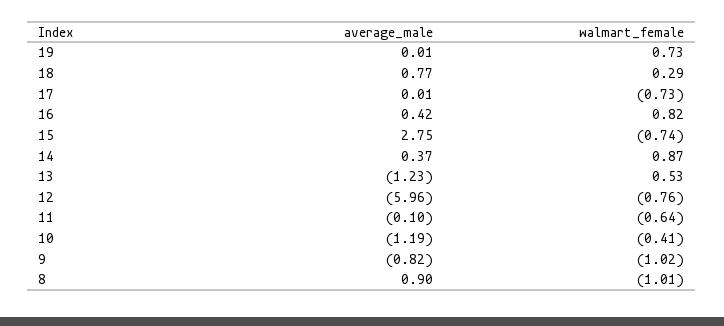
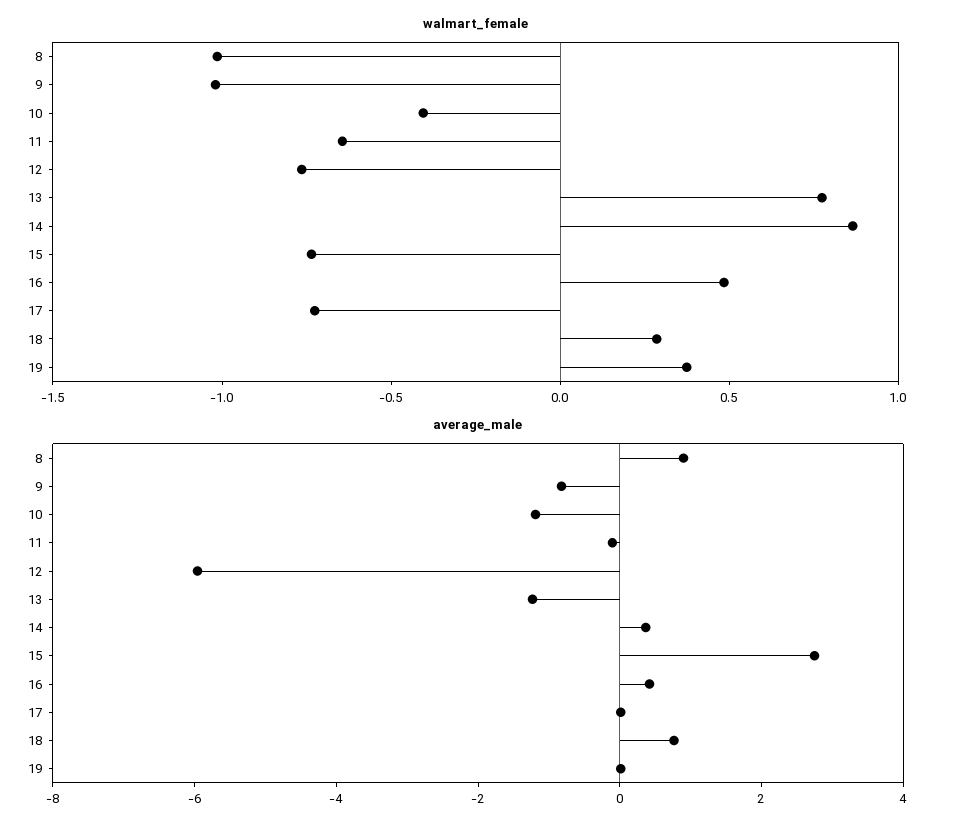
walmart_female, 19: 0.73 -> 0.4
walmart_female, 16: 0.82 -> 0.5
walmart_female, 13: 0.53 -> 0.8

